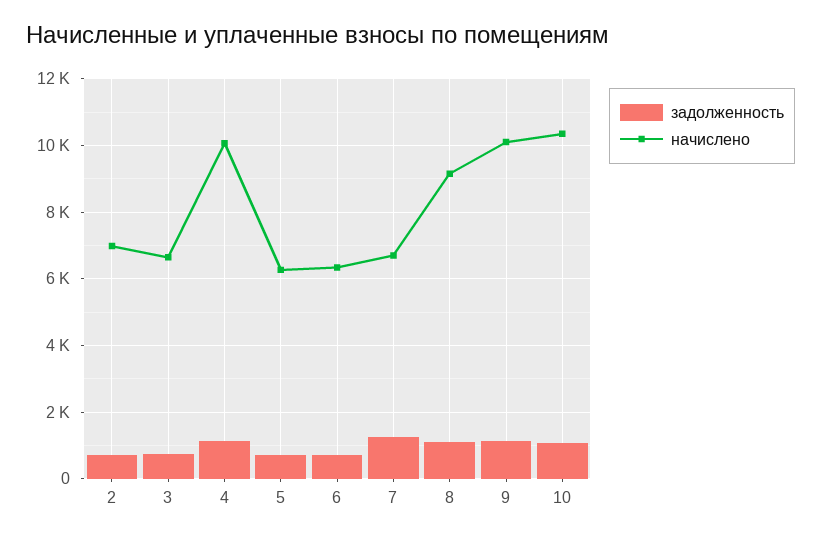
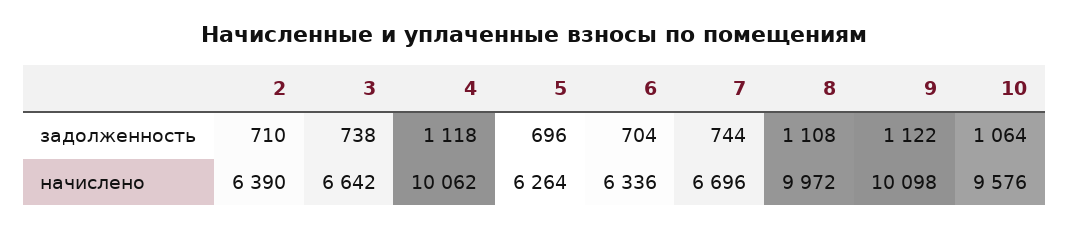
начислено, 2: 7000 -> 6390
задолженность, 7: 1200 -> 744
начислено, 8: 9200 -> 9972
начислено, 10: 10400 -> 9576

